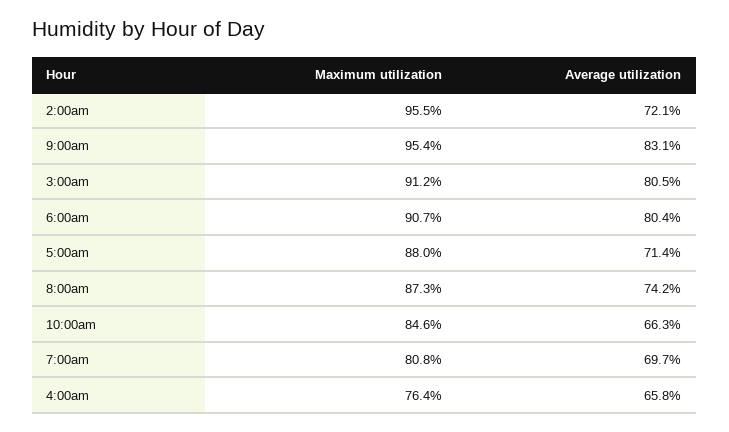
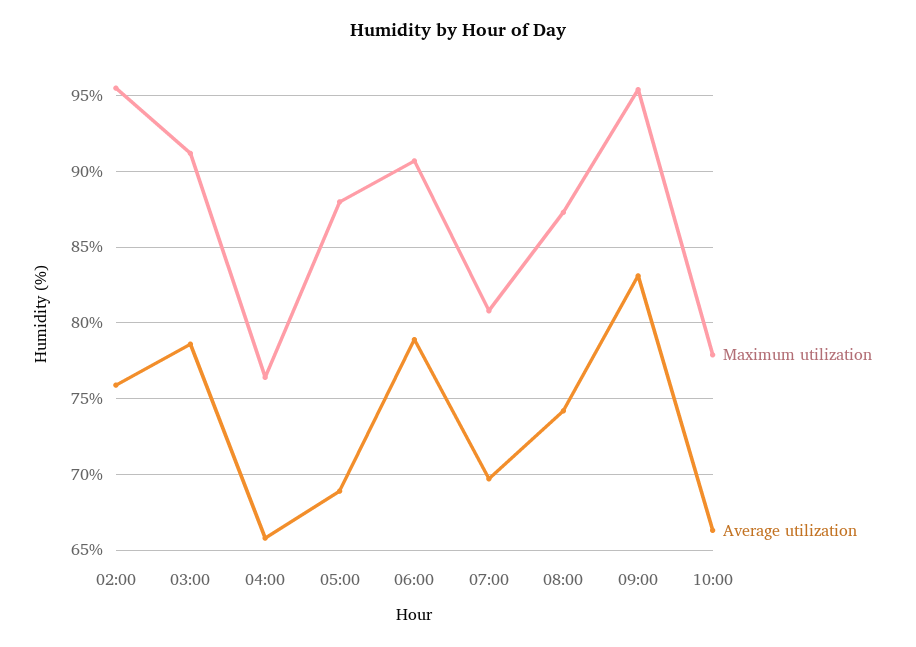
Average utilization, 2:00am: 72.1 -> 76
Average utilization, 3:00am: 80.5 -> 78.5
Average utilization, 6:00am: 80.4 -> 79
Average utilization, 5:00am: 71.4 -> 69
Maximum utilization, 10:00am: 84.6 -> 78

